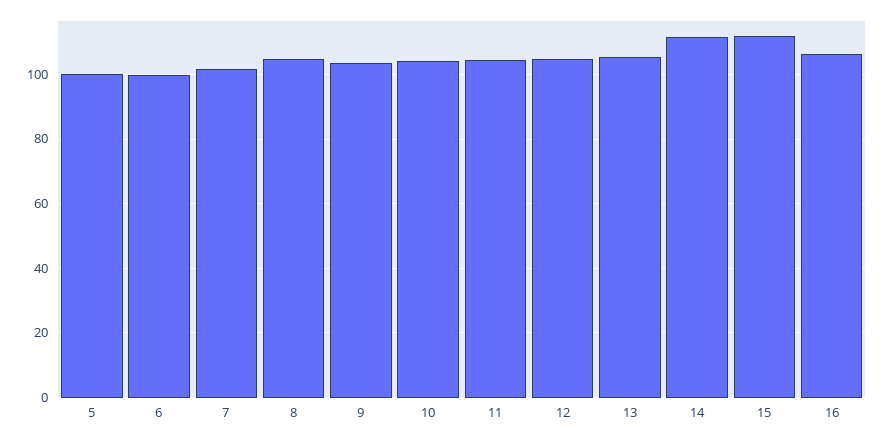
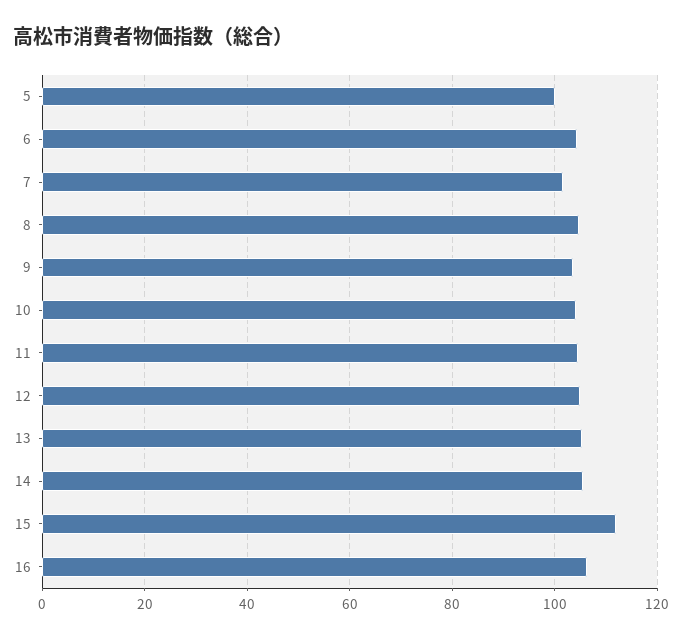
6: 100 -> 104
14: 112 -> 106

